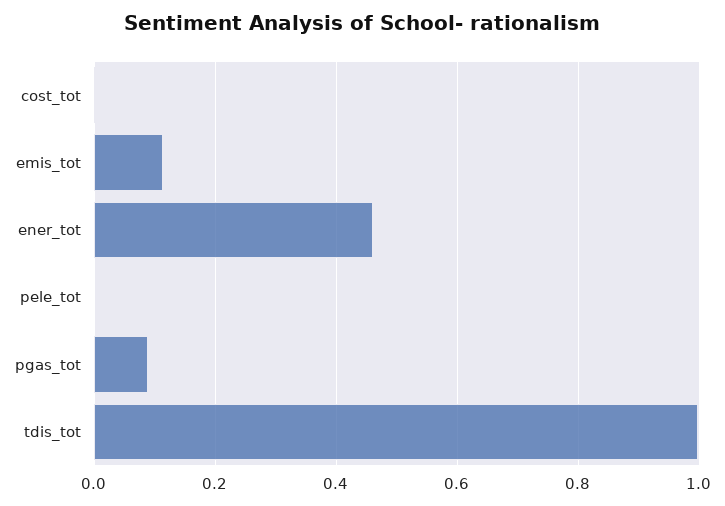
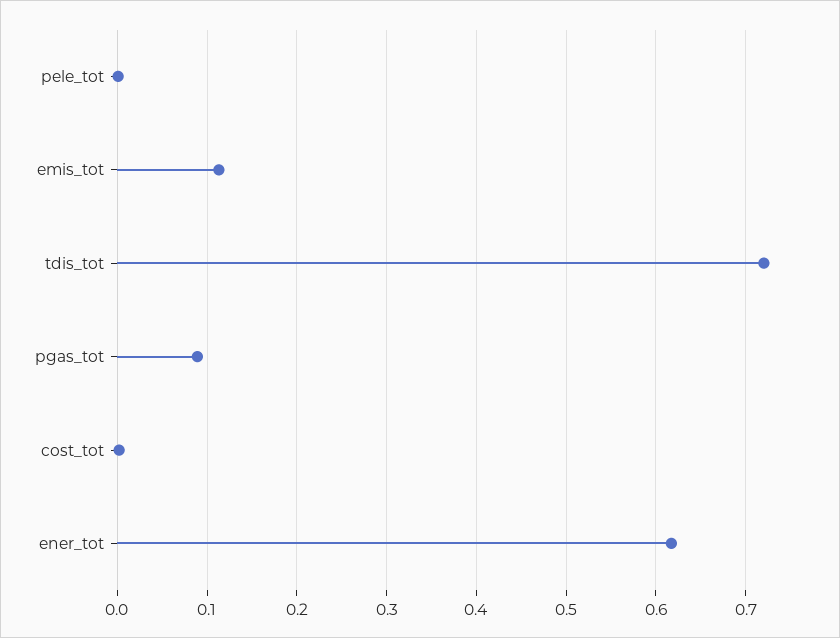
ener_tot: 0.46 -> 0.62
tdis_tot: 1 -> 0.72

